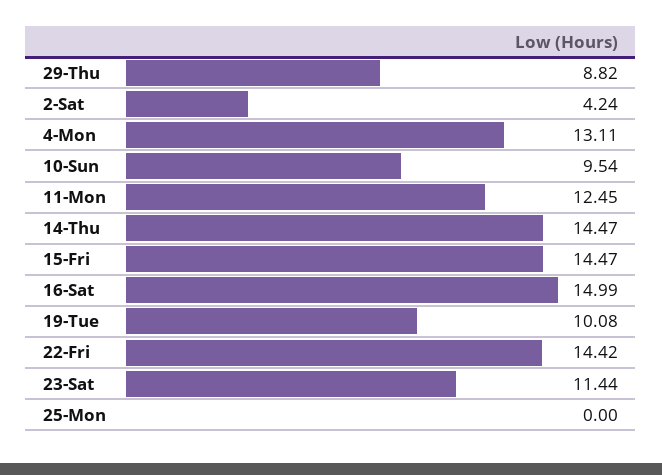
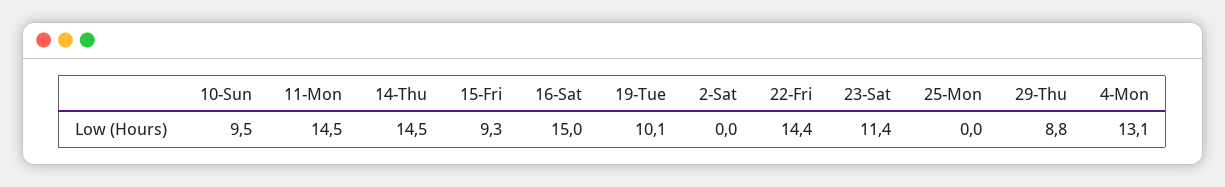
2-Sat: 4.24 -> 0
11-Mon: 12.45 -> 14.5
15-Fri: 14.47 -> 9.3

